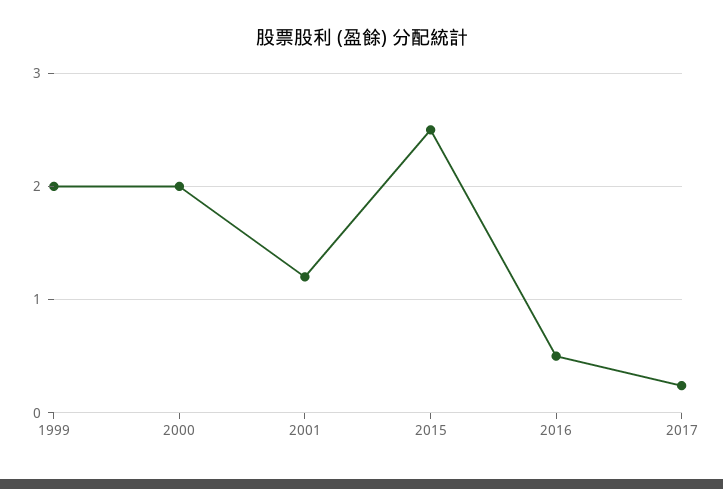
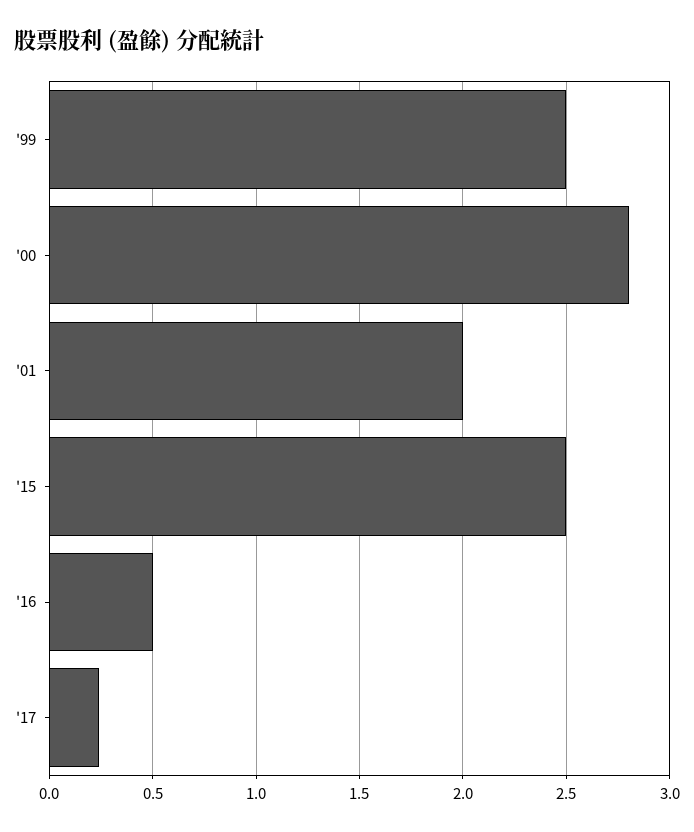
1999: 2 -> 2.5
2000: 2 -> 2.8
2001: 1.2 -> 2

